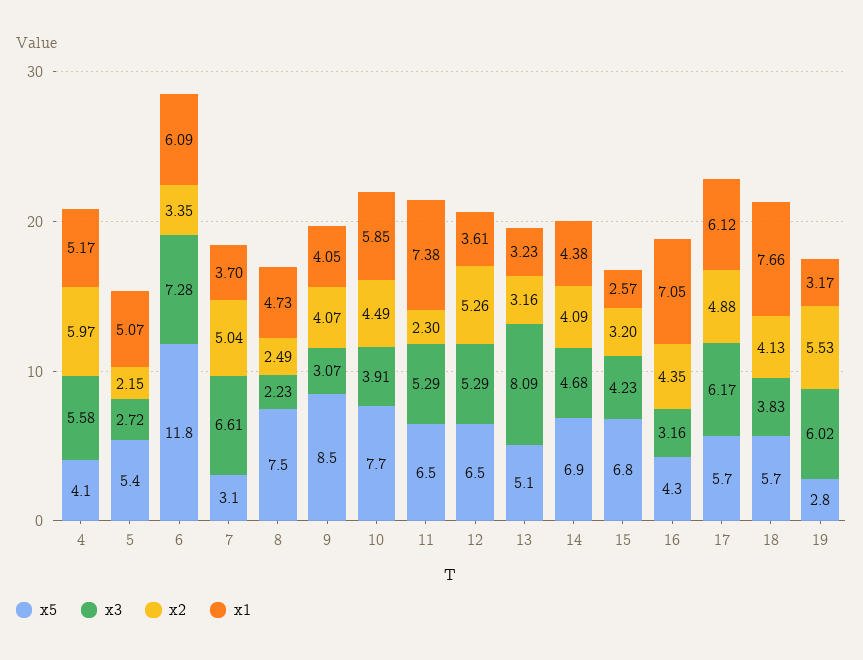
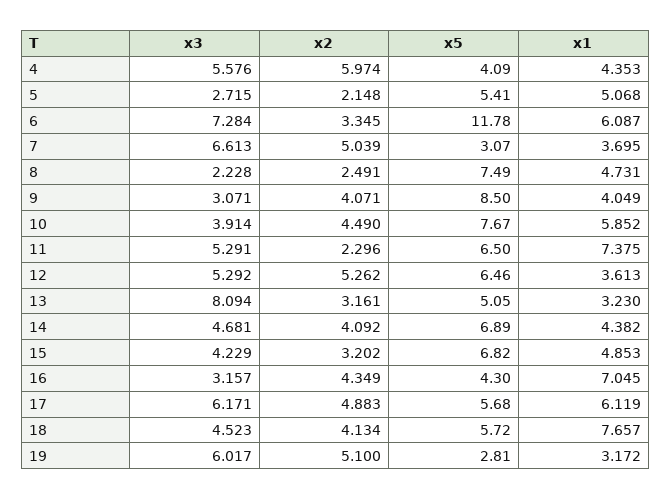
x1, 4: 5.17 -> 4.353
x1, 15: 2.57 -> 4.853
x3, 18: 3.83 -> 4.523
x2, 19: 5.53 -> 5.1

